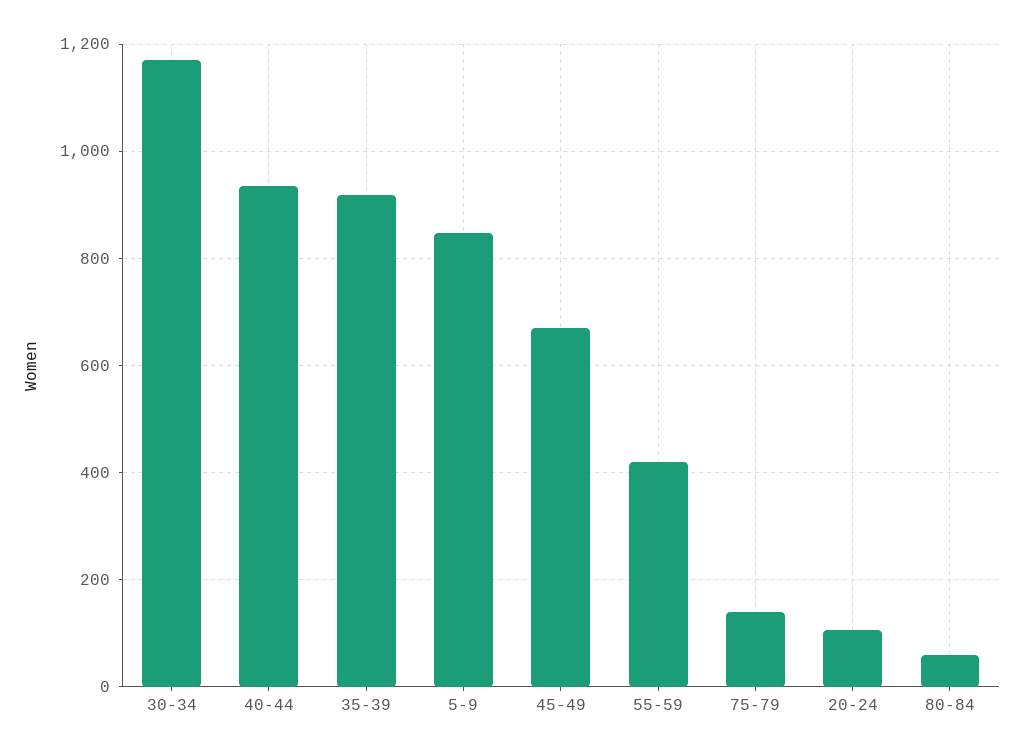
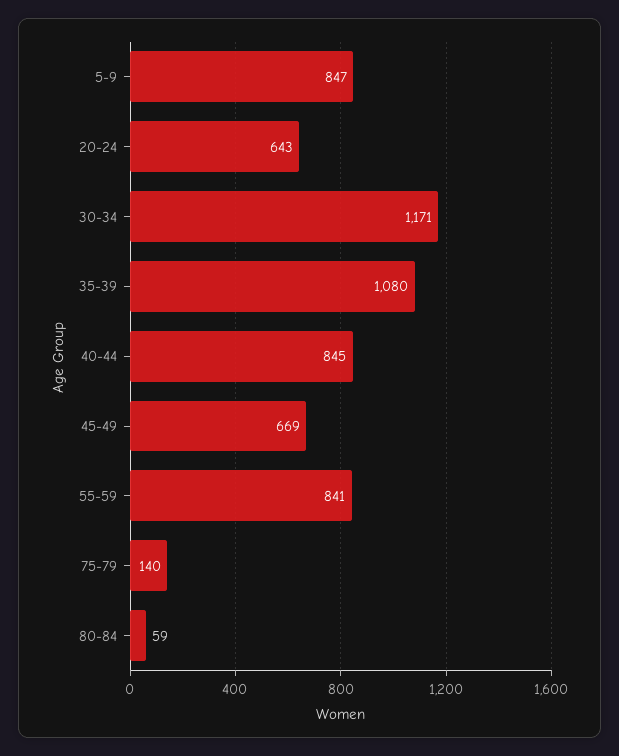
40-44: 940 -> 845
35-39: 920 -> 1080
55-59: 420 -> 841
20-24: 100 -> 643

